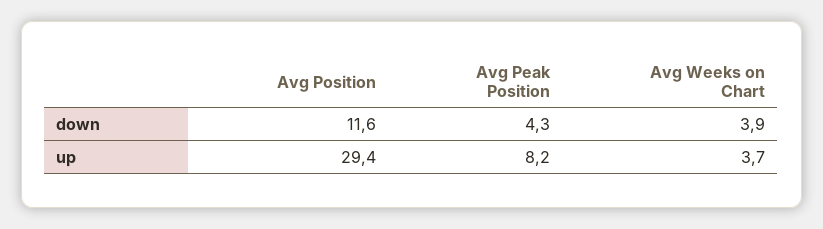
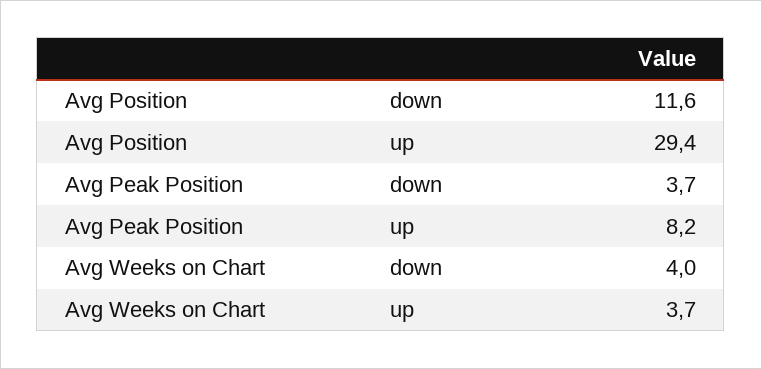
Avg Peak Position, down: 4.3 -> 3.7
Avg Weeks on Chart, down: 3.9 -> 4

